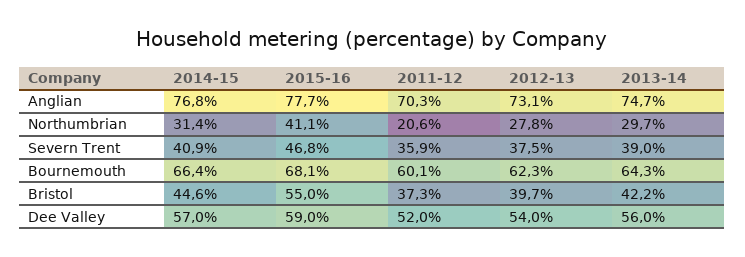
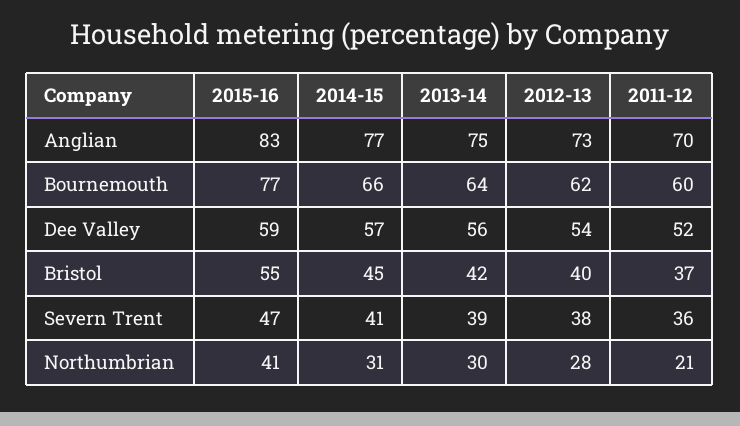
2015-16, Anglian: 77.7 -> 83
2015-16, Bournemouth: 68.1 -> 77

